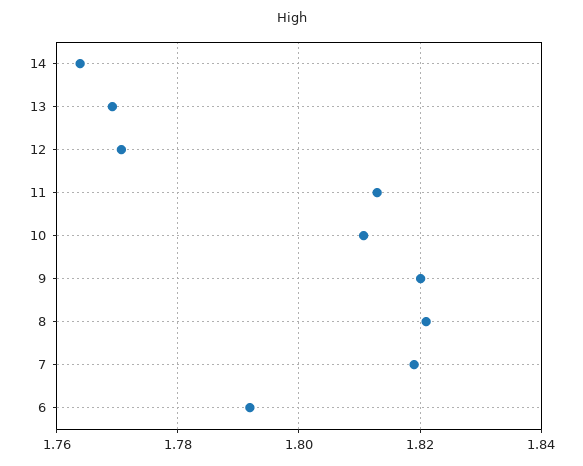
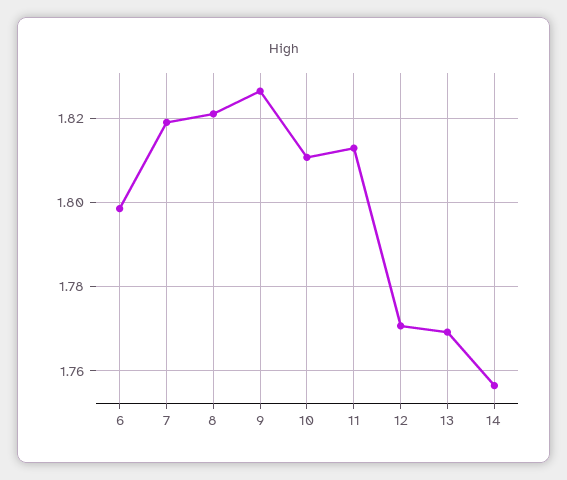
14: 1.764 -> 1.756
9: 1.82 -> 1.826
6: 1.792 -> 1.798

